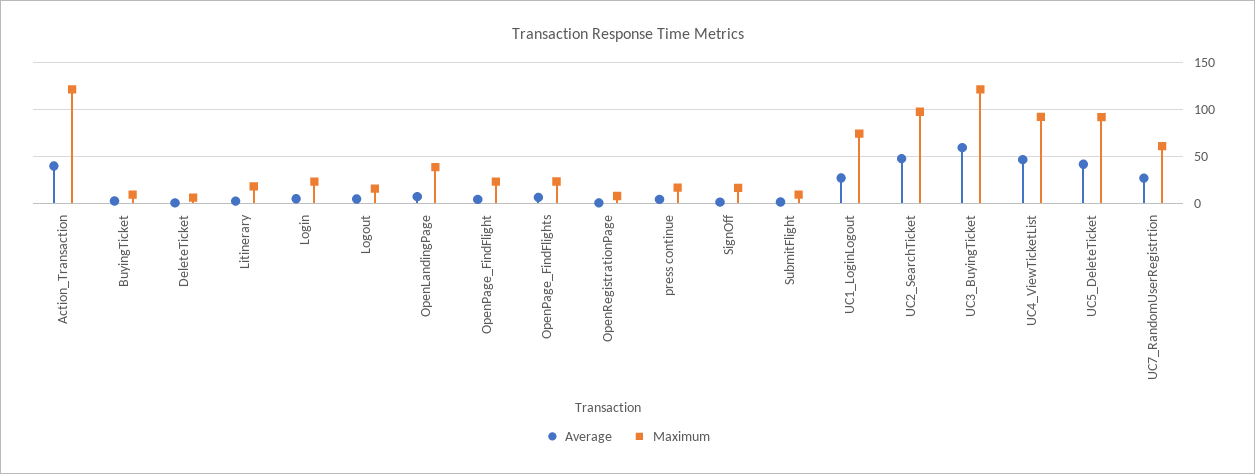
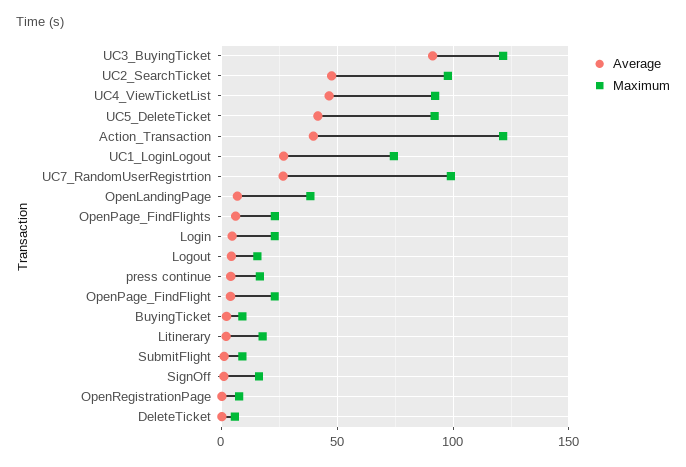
Average, UC3_BuyingTicket: 60 -> 90
Maximum, UC7_RandomUserRegistrtion: 60 -> 100

